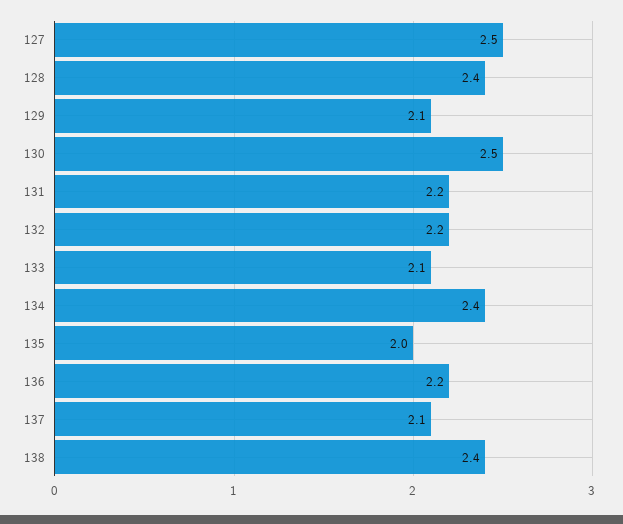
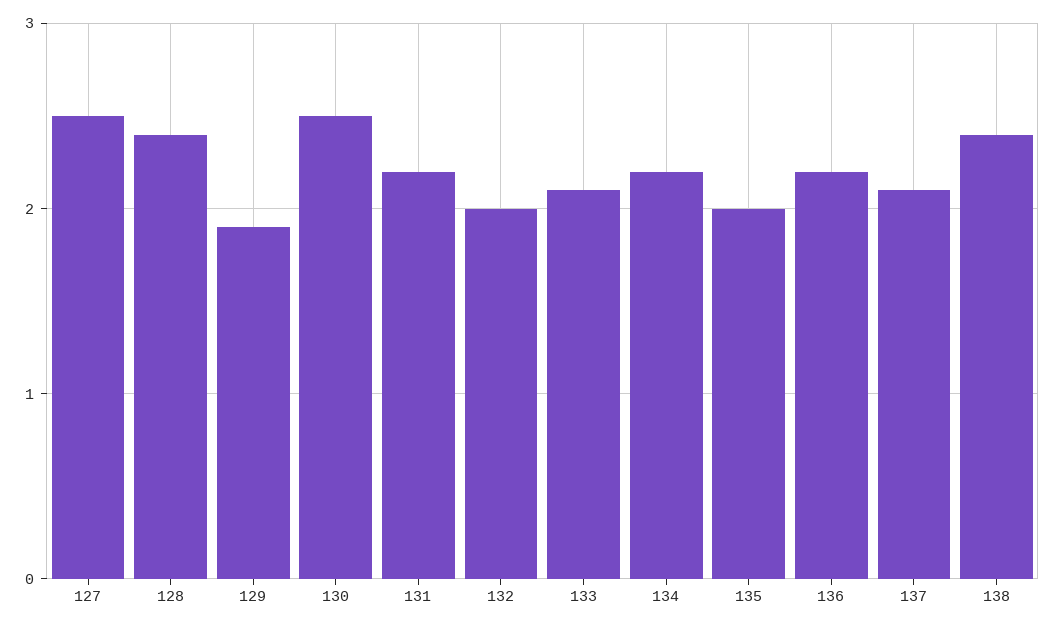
129: 2.1 -> 1.9
132: 2.2 -> 2
134: 2.4 -> 2.2

